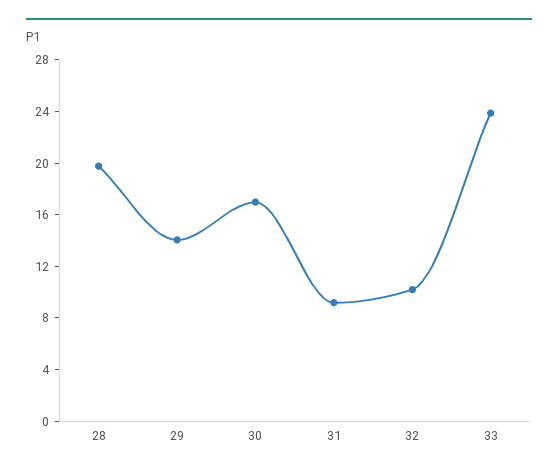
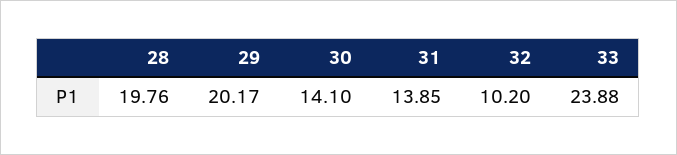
29: 14 -> 20.17
30: 17 -> 14.1
31: 9 -> 13.85

